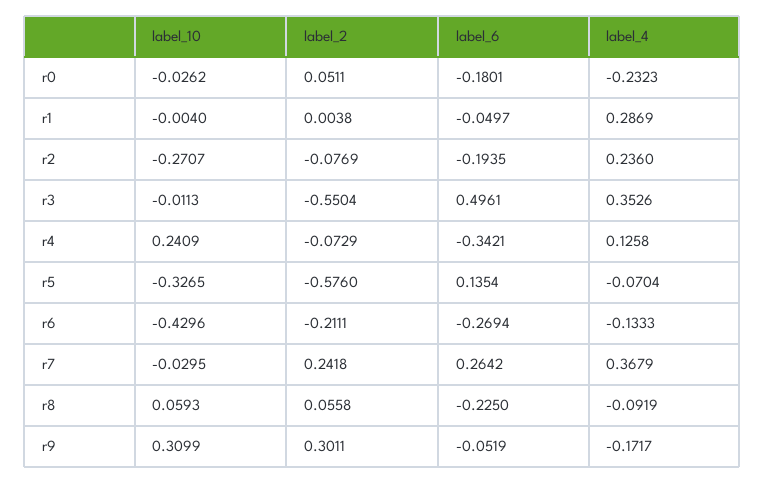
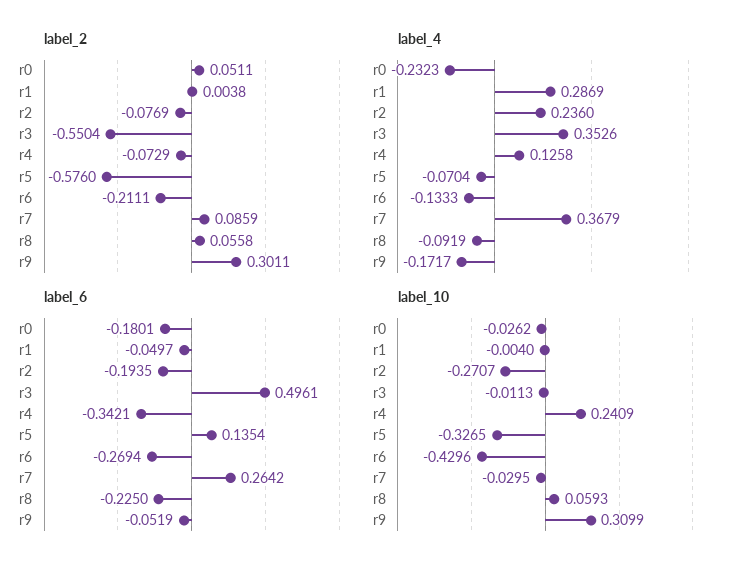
label_2, r7: 0.2418 -> 0.0859

